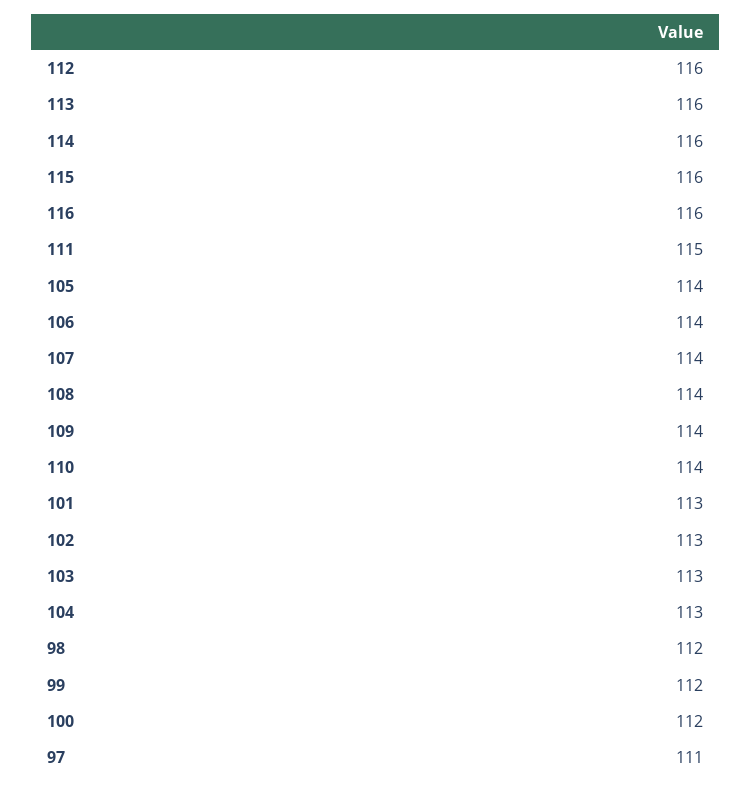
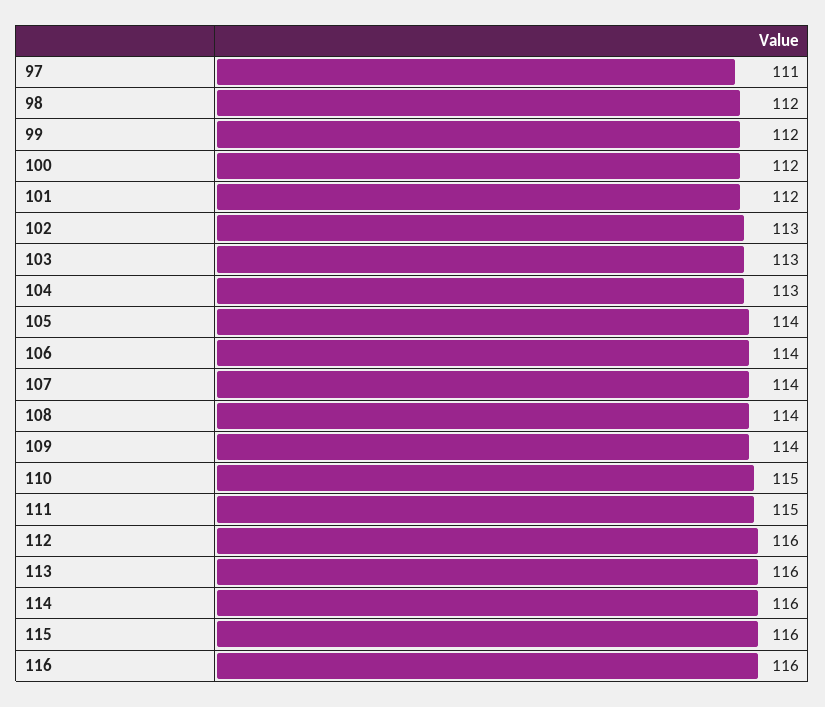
110: 114 -> 115
101: 113 -> 112

